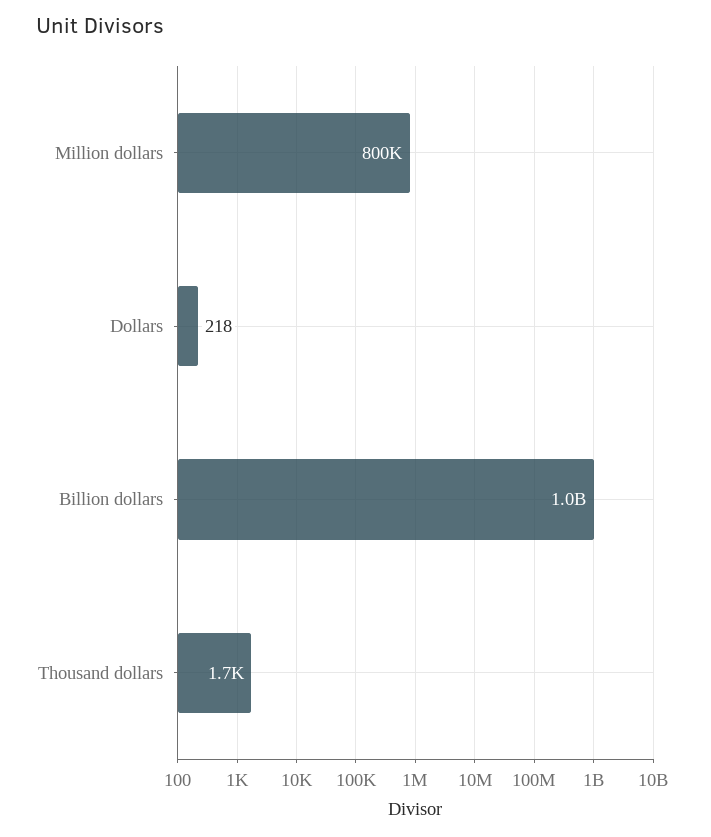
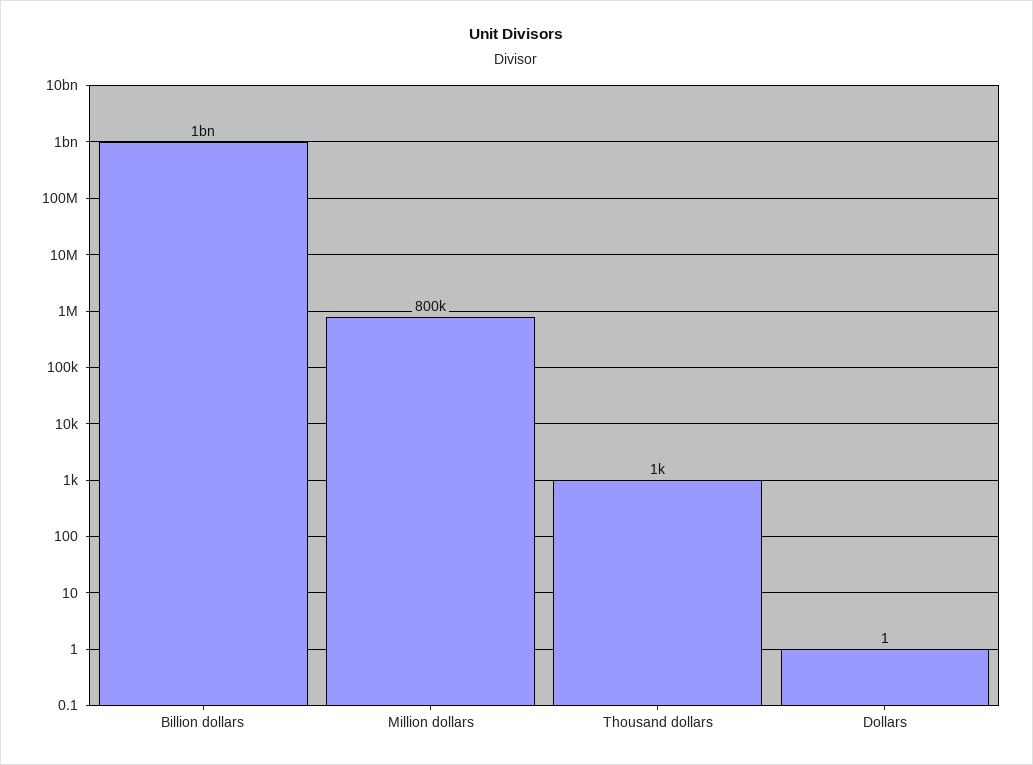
Dollars: 218 -> 1
Thousand dollars: 1700 -> 1000

